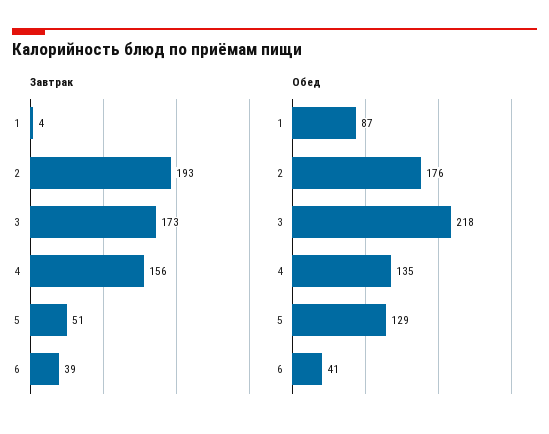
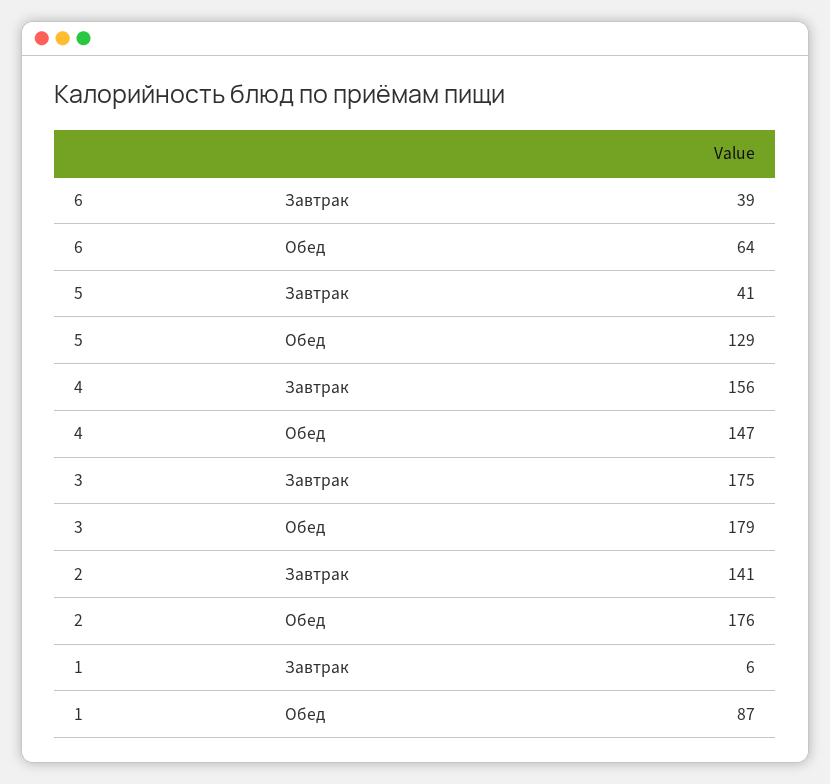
Завтрак, 1: 4 -> 6
Завтрак, 2: 193 -> 141
Завтрак, 3: 173 -> 175
Завтрак, 5: 51 -> 41
Обед, 3: 218 -> 179
Обед, 4: 135 -> 147
Обед, 6: 41 -> 64

